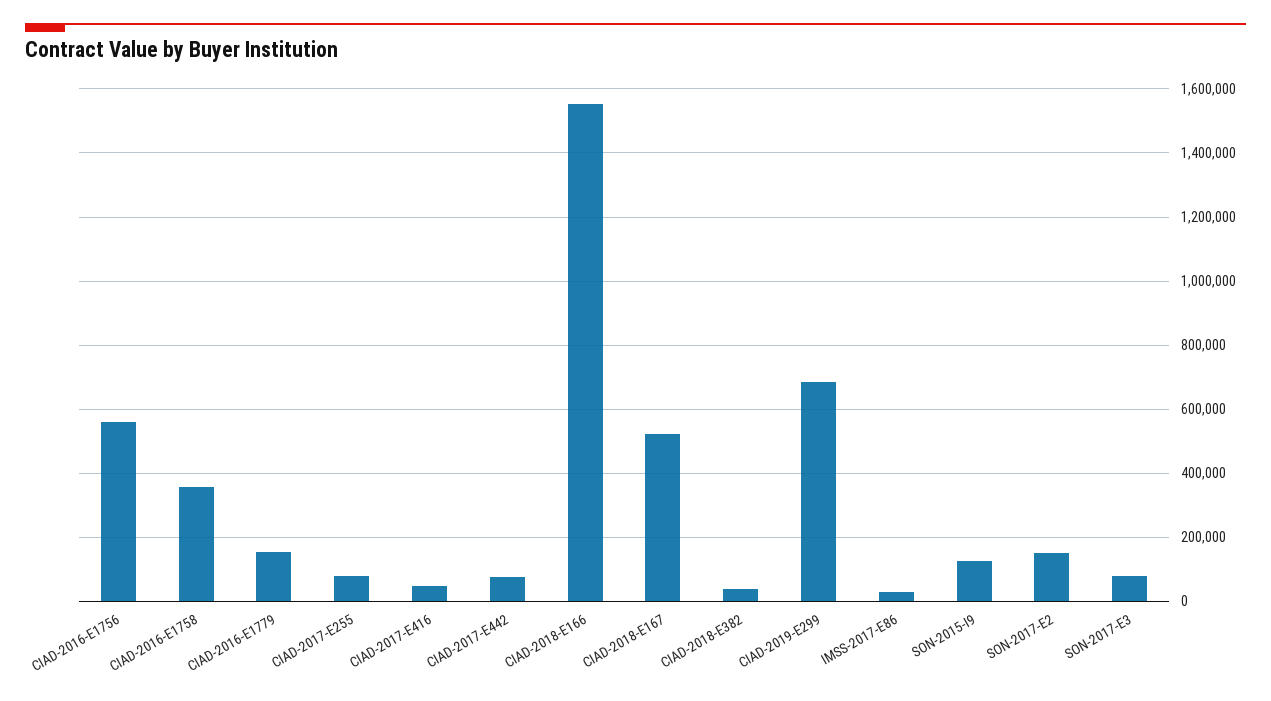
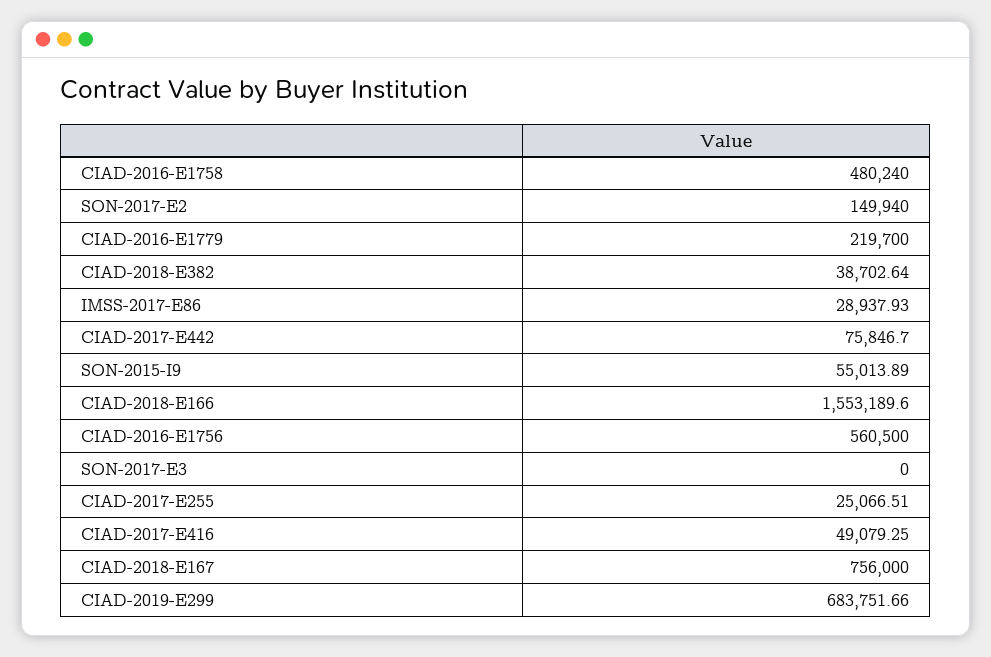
CIAD-2016-E1758: 360000 -> 480240
CIAD-2016-E1779: 160000 -> 219700
CIAD-2017-E255: 80000 -> 25066.51
CIAD-2018-E167: 520000 -> 756000
SON-2015-I9: 120000 -> 55013.89
SON-2017-E3: 80000 -> 0

